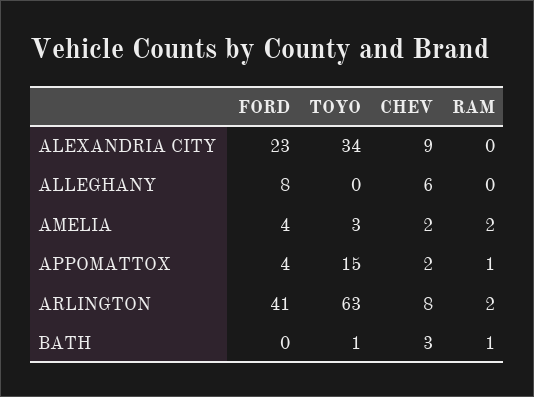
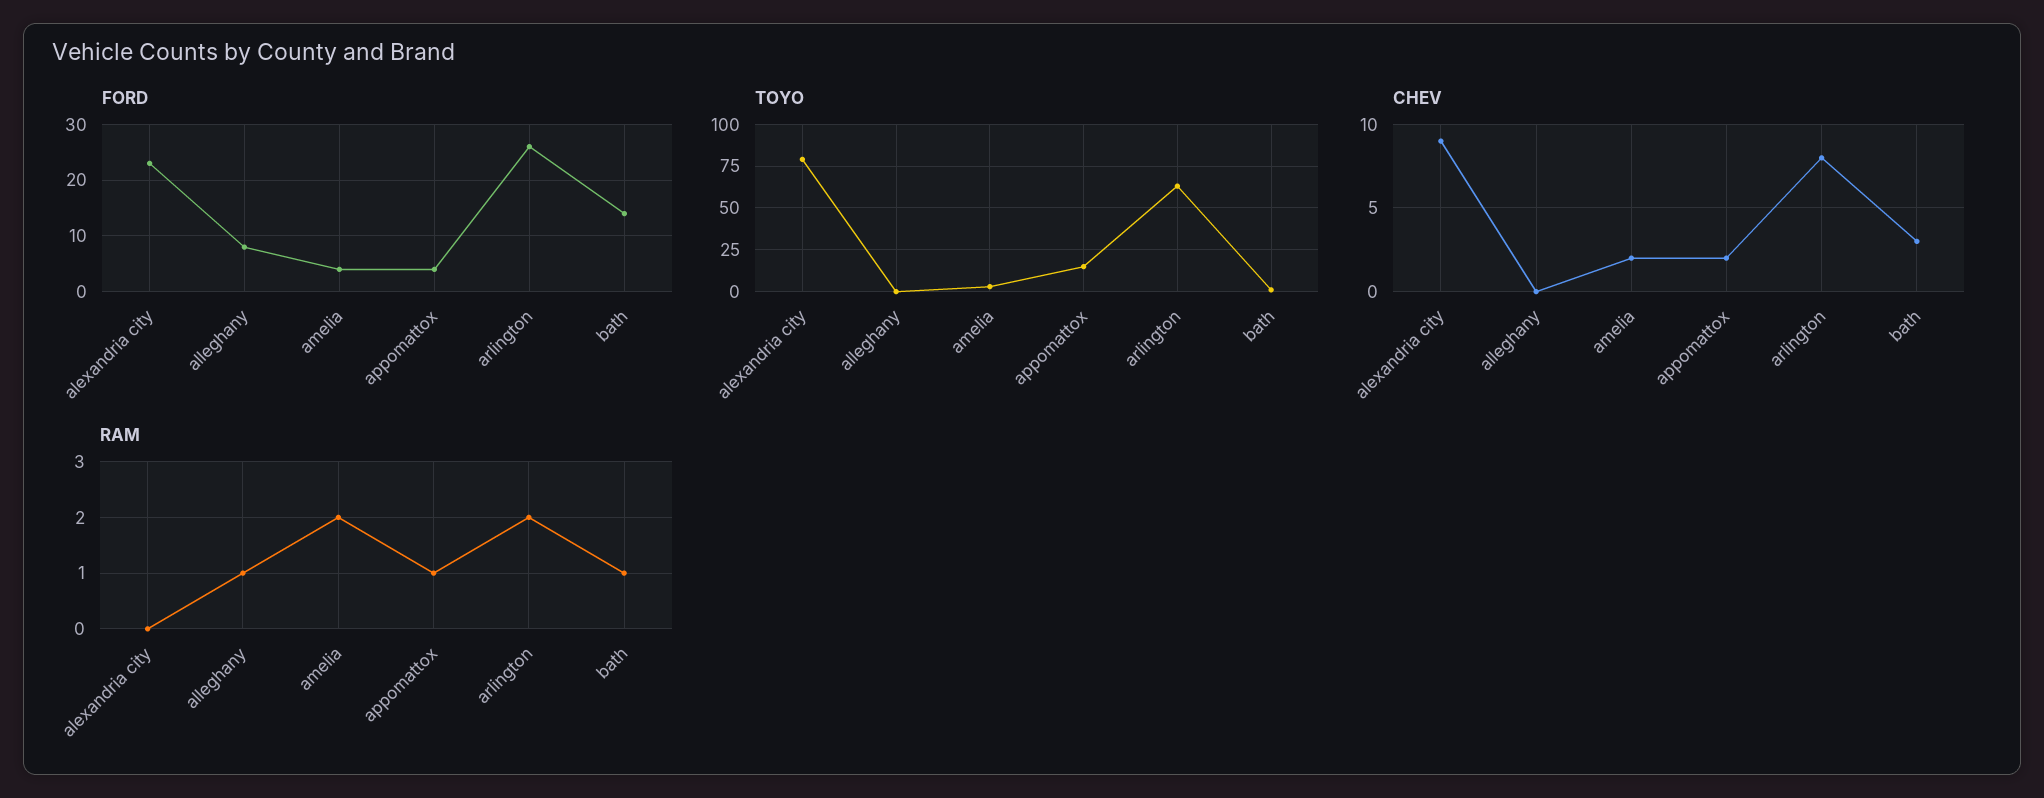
TOYO, ALEXANDRIA CITY: 34 -> 80
CHEV, ALLEGHANY: 6 -> 0
RAM, ALLEGHANY: 0 -> 1
FORD, ARLINGTON: 41 -> 25
FORD, BATH: 0 -> 15

